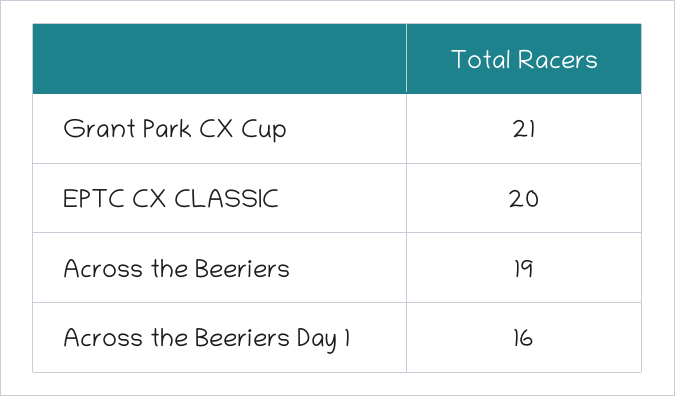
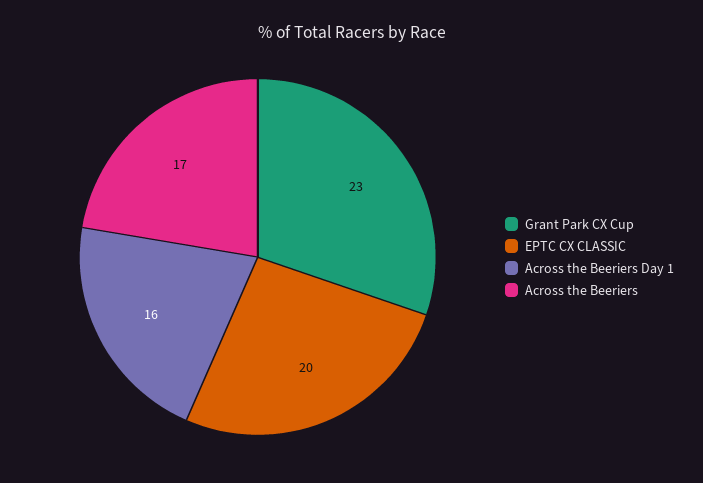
Grant Park CX Cup: 21 -> 23
Across the Beeriers: 19 -> 17

